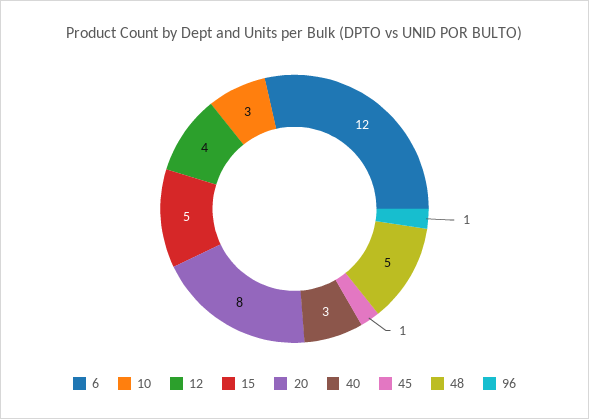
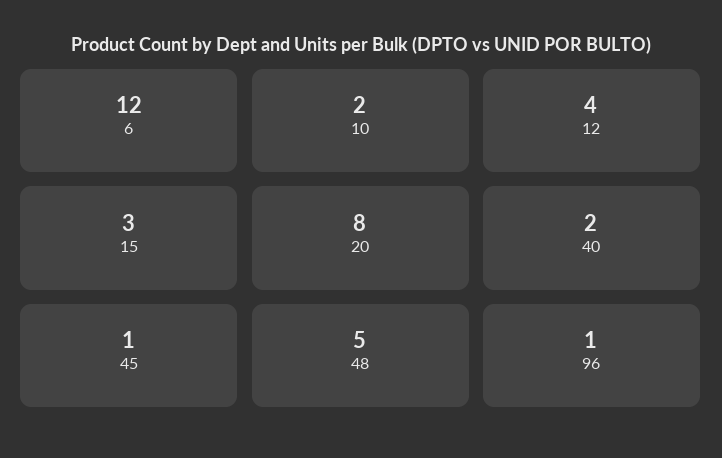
10: 3 -> 2
15: 5 -> 3
40: 3 -> 2

